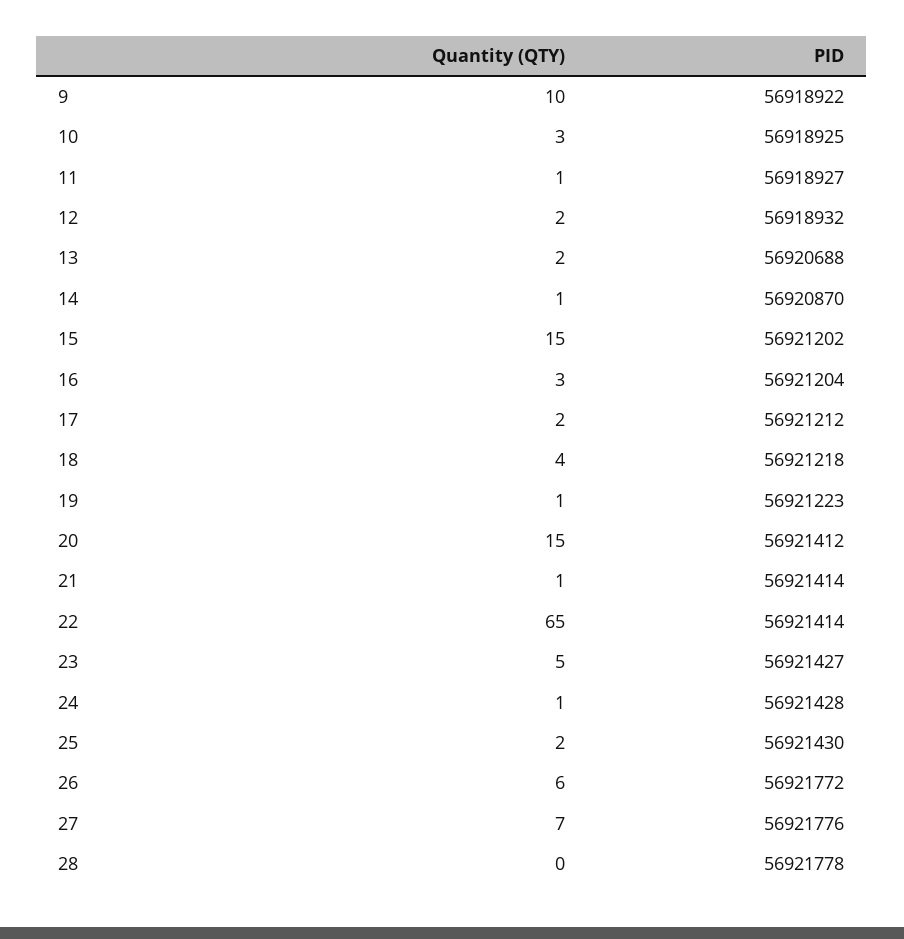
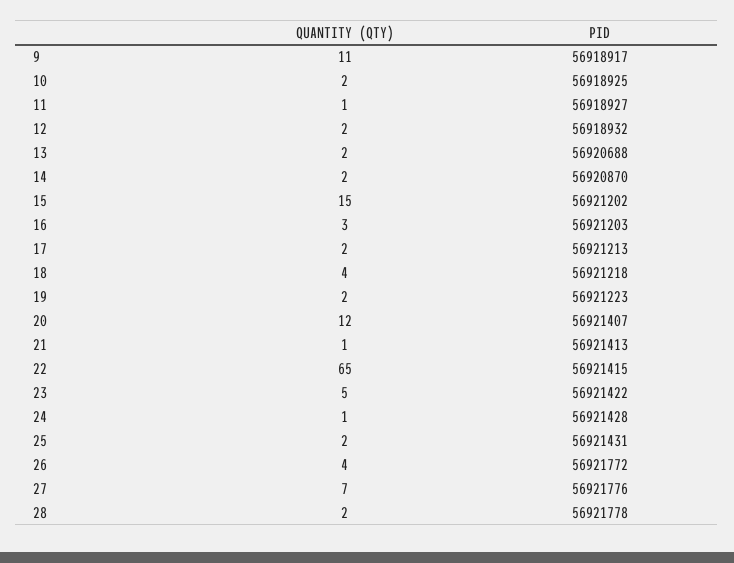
Quantity (QTY), 9: 10 -> 11
PID, 9: 56918922 -> 56918917
Quantity (QTY), 10: 3 -> 2
Quantity (QTY), 14: 1 -> 2
PID, 16: 56921204 -> 56921203
PID, 17: 56921212 -> 56921213
Quantity (QTY), 19: 1 -> 2
Quantity (QTY), 20: 15 -> 12
PID, 20: 56921412 -> 56921407
PID, 21: 56921414 -> 56921413
PID, 22: 56921414 -> 56921415
PID, 23: 56921427 -> 56921422
PID, 25: 56921430 -> 56921431
Quantity (QTY), 26: 6 -> 4
Quantity (QTY), 28: 0 -> 2

